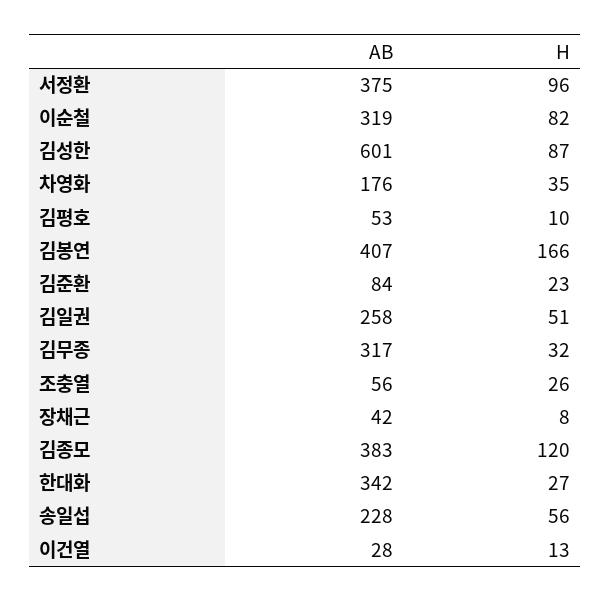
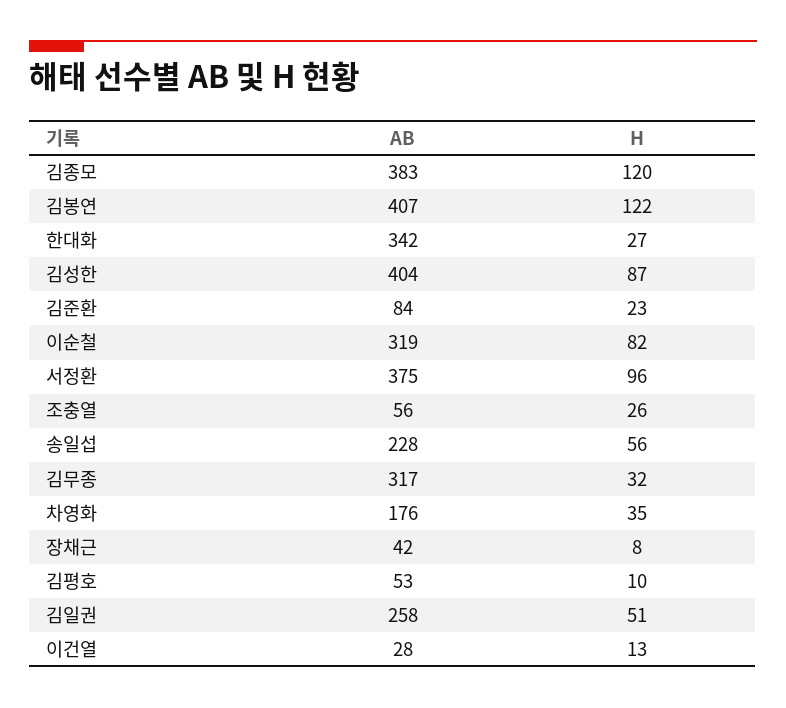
AB, 김성한: 601 -> 404
H, 김봉연: 166 -> 122

